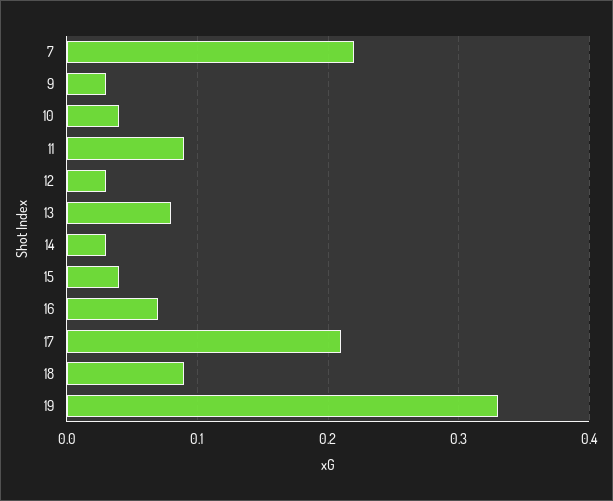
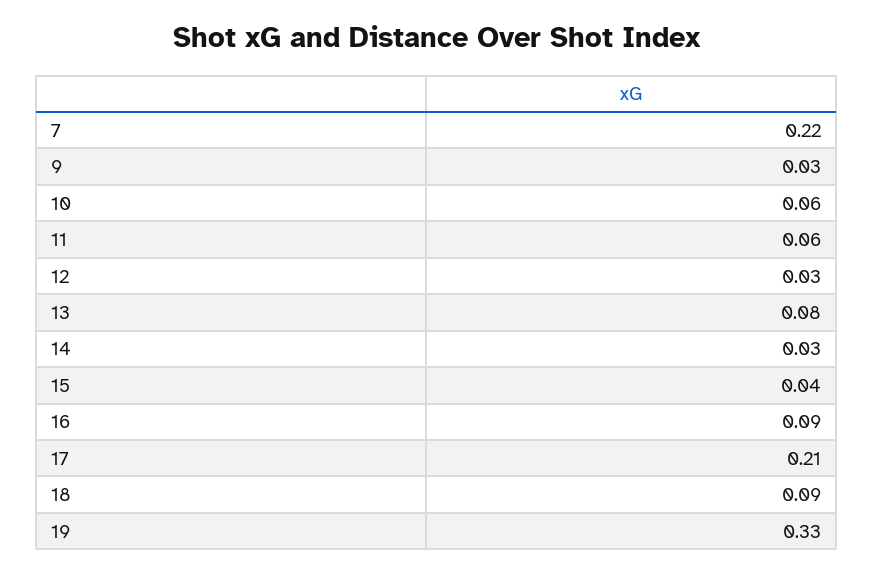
10: 0.04 -> 0.06
11: 0.09 -> 0.06
16: 0.07 -> 0.09

